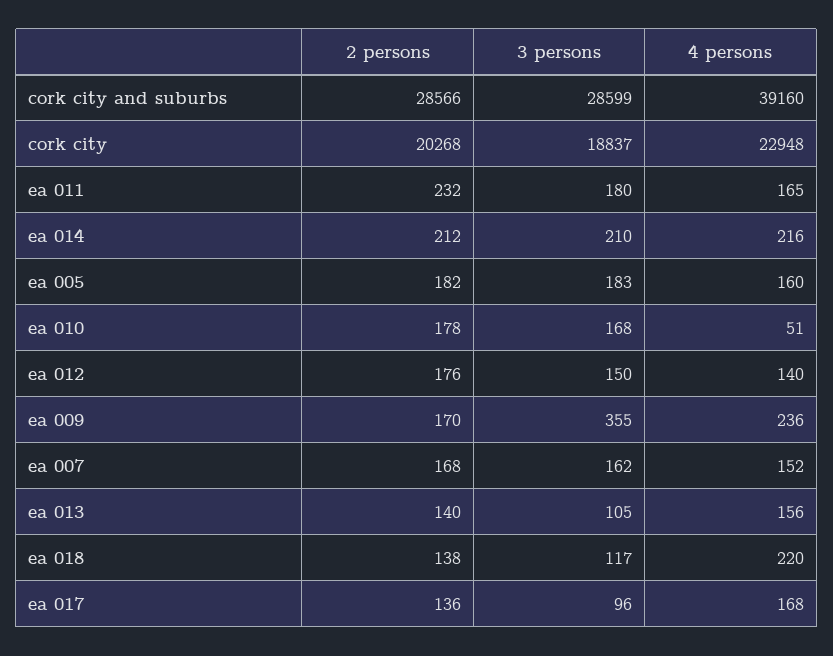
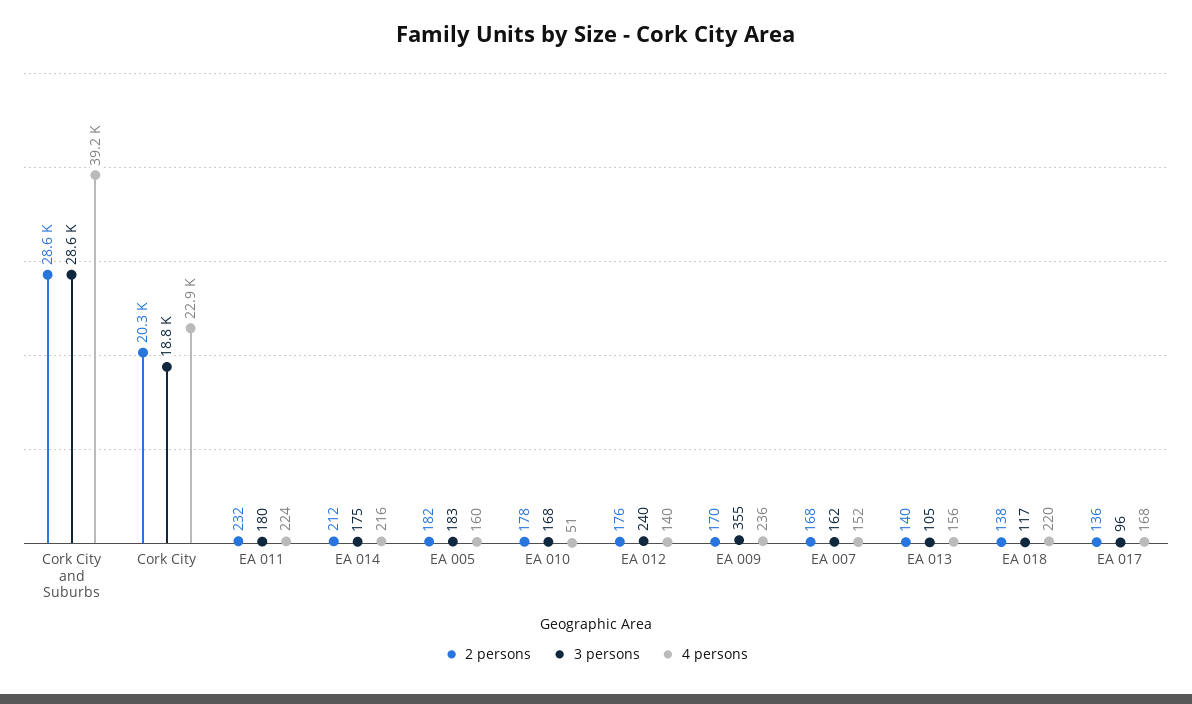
4 persons, ea 011: 165 -> 224
3 persons, ea 014: 210 -> 175
3 persons, ea 012: 150 -> 240

